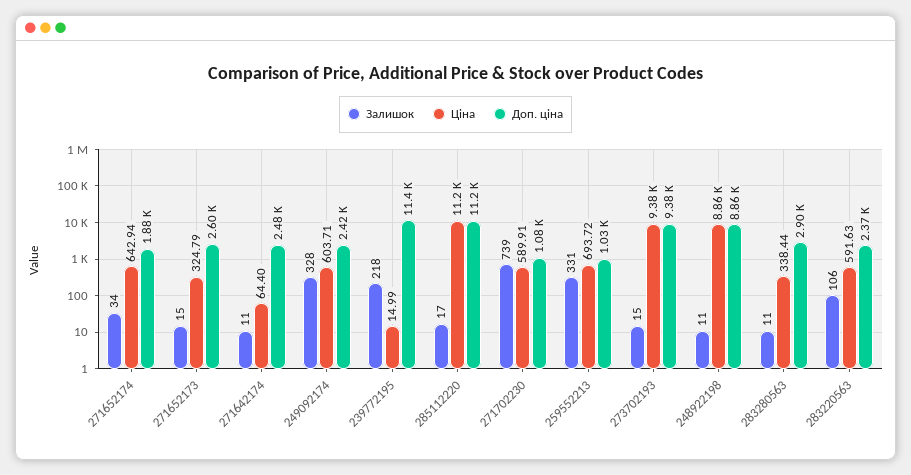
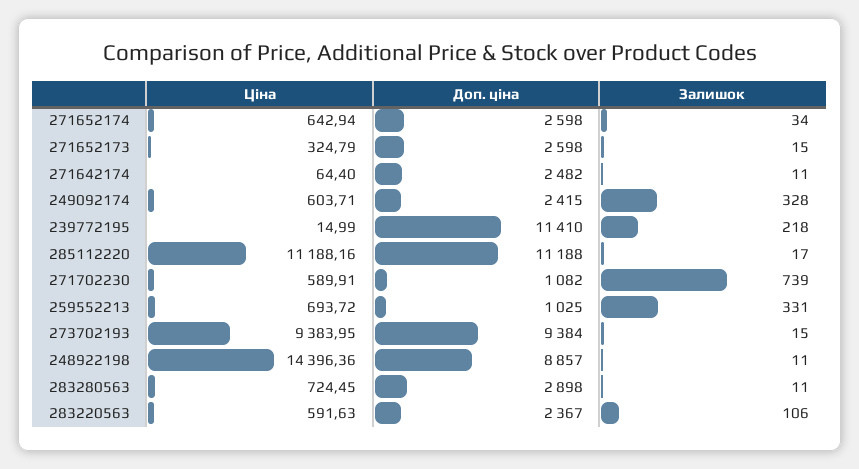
Доп. ціна, 271652174: 1880 -> 2598
Ціна, 248922198: 8860 -> 14396.36
Ціна, 283280563: 338.44 -> 724.45

